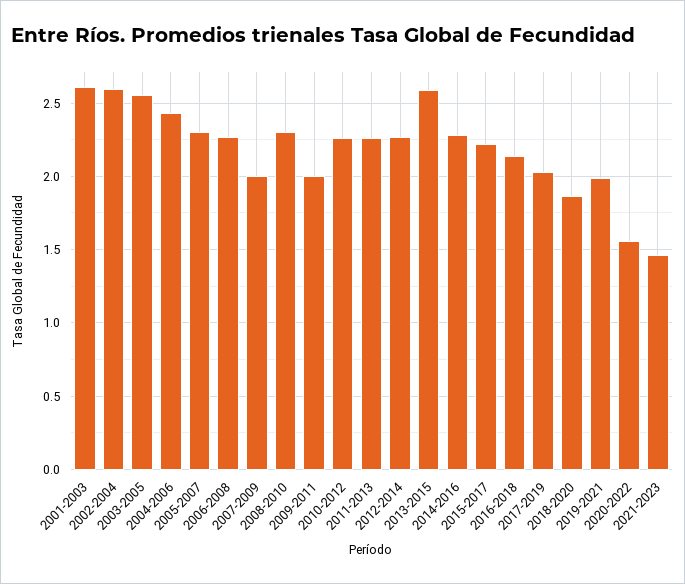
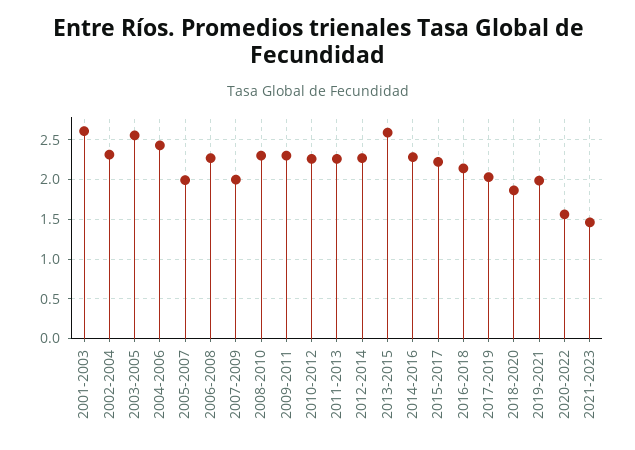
2002-2004: 2.6 -> 2.3
2005-2007: 2.3 -> 2
2009-2011: 2 -> 2.3

